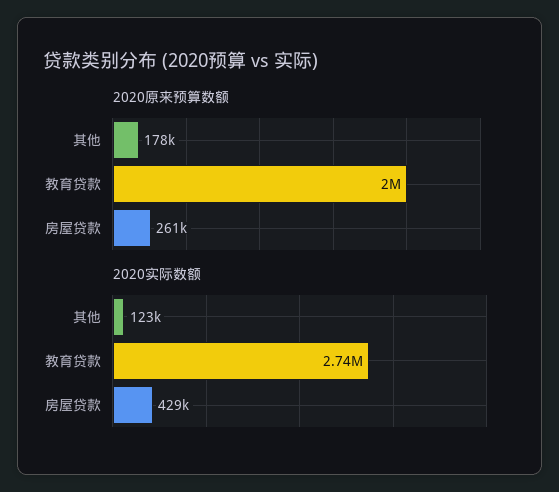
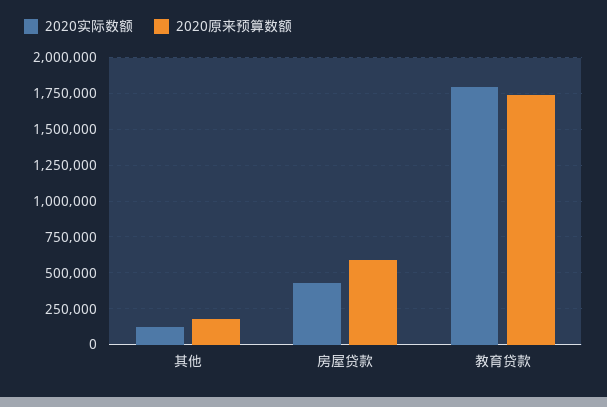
2020原来预算数额, 教育贷款: 2000000 -> 1750000
2020原来预算数额, 房屋贷款: 261000 -> 600000
2020实际数额, 教育贷款: 2740000 -> 1800000

